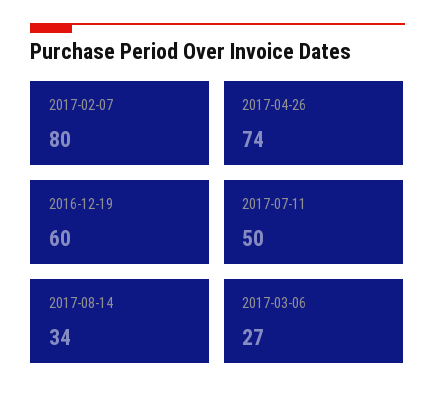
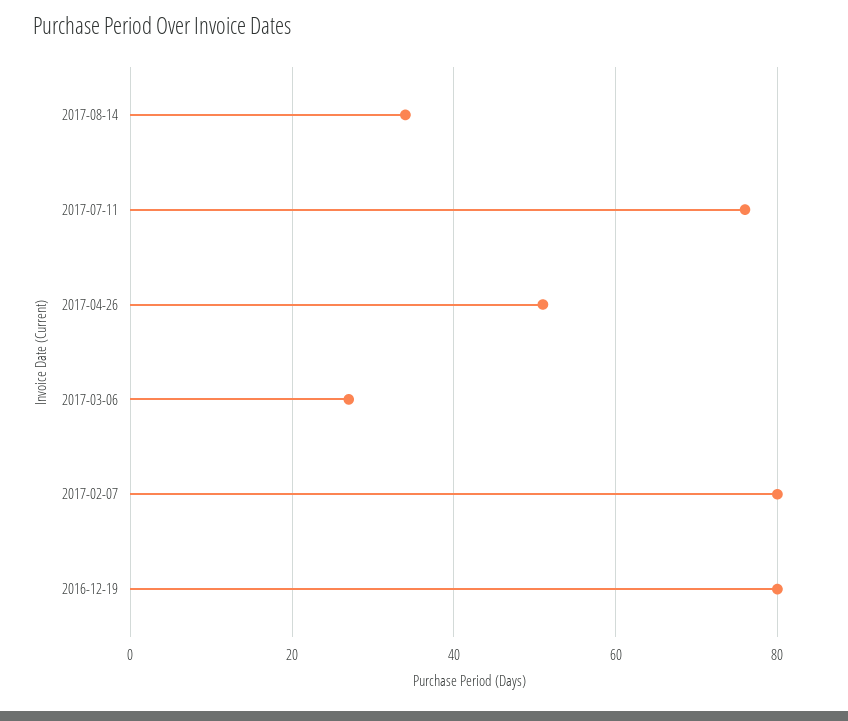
2017-04-26: 74 -> 50
2016-12-19: 60 -> 80
2017-07-11: 50 -> 75

